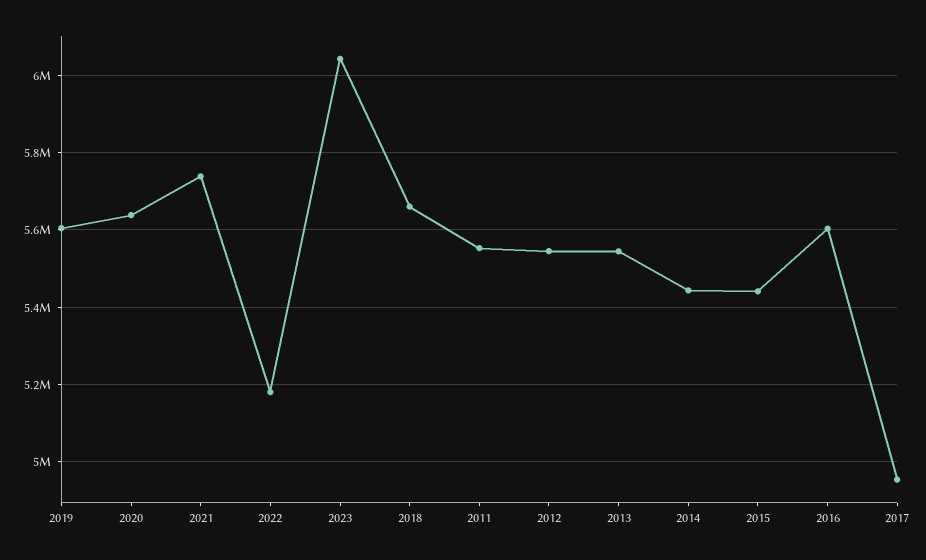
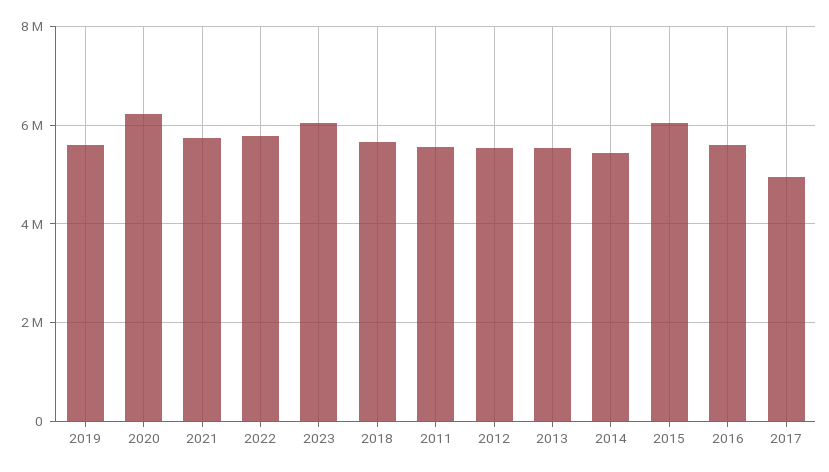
2020: 5640000 -> 6200000
2022: 5180000 -> 5800000
2015: 5440000 -> 6000000

